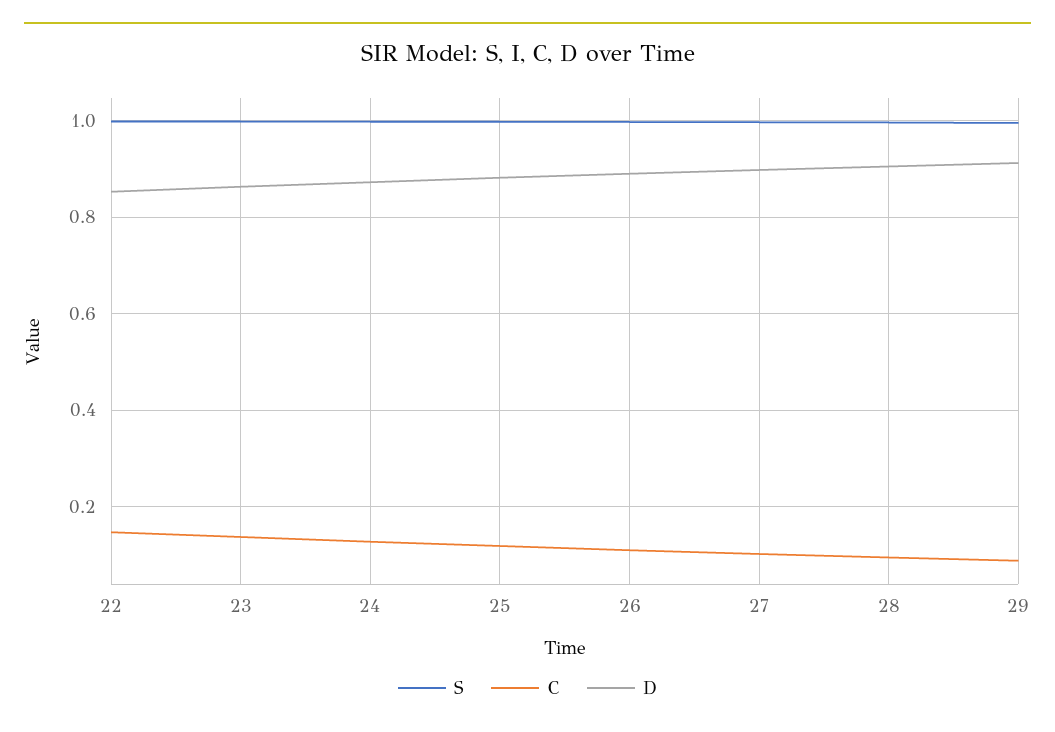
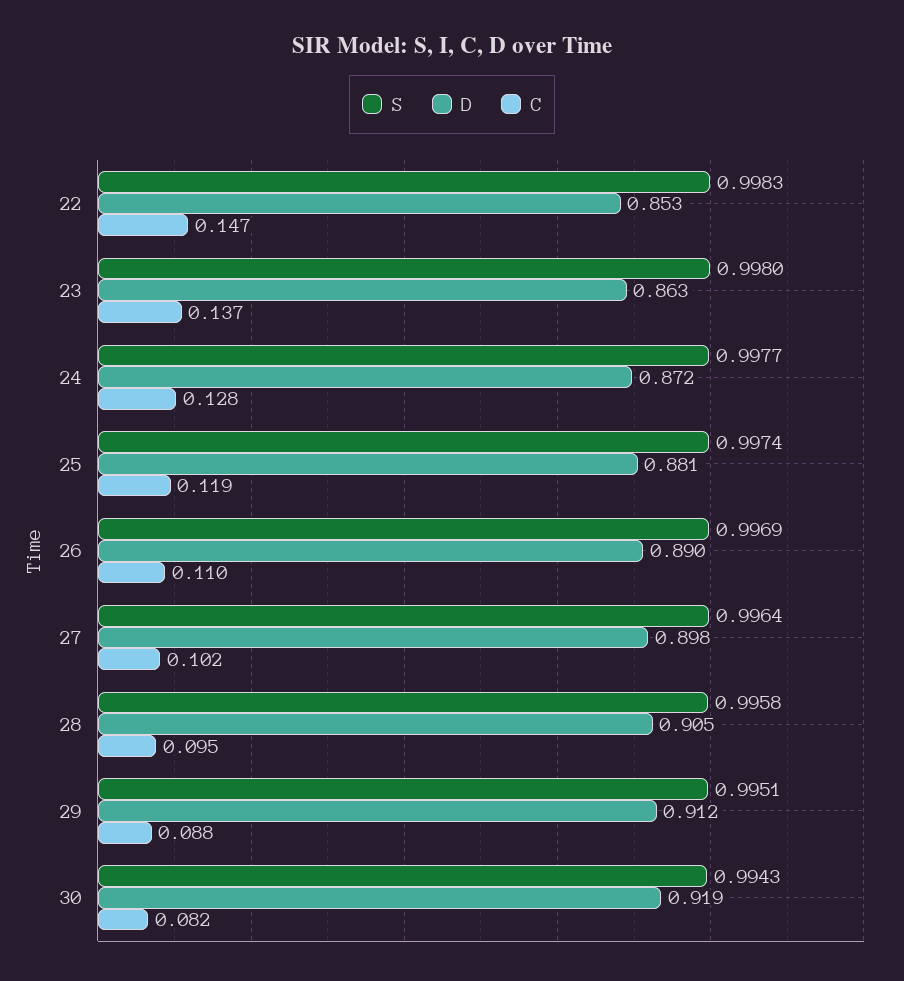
S, 30: none -> 0.9943
D, 30: none -> 0.919
C, 30: none -> 0.082

